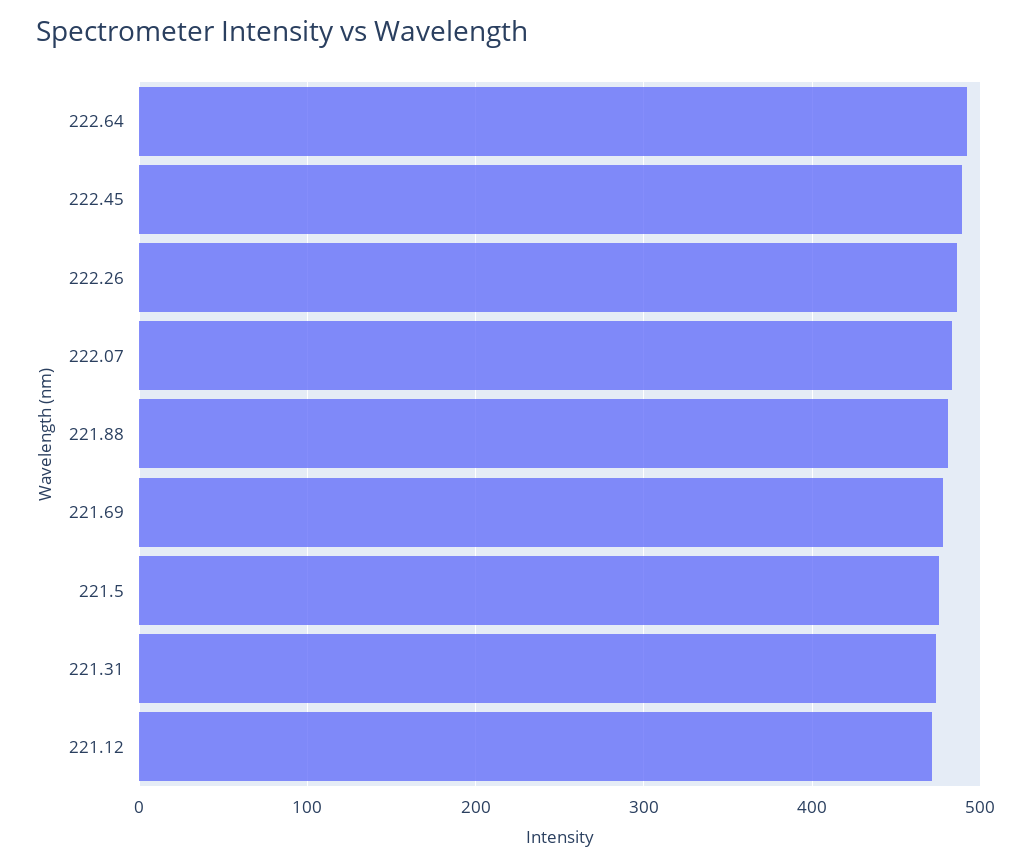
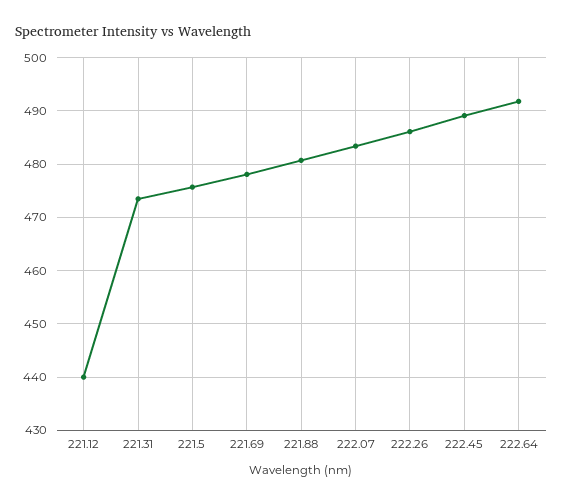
221.12: 470 -> 440

